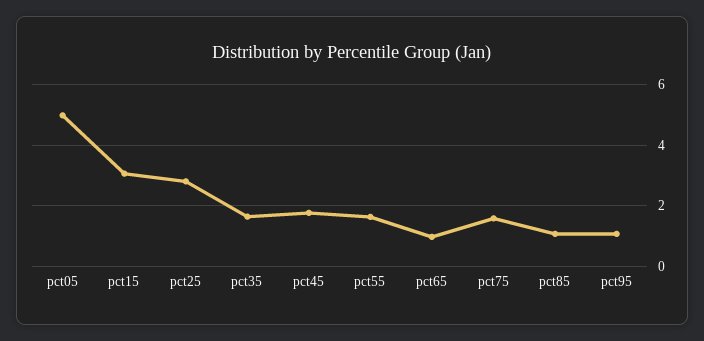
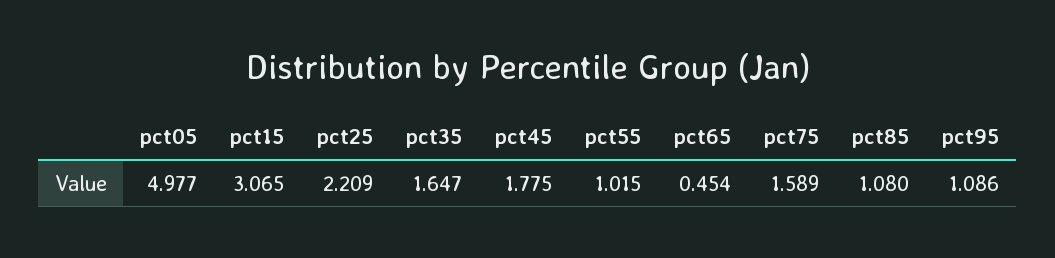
pct25: 2.8 -> 2.209
pct55: 1.6 -> 1.015
pct65: 1 -> 0.454

